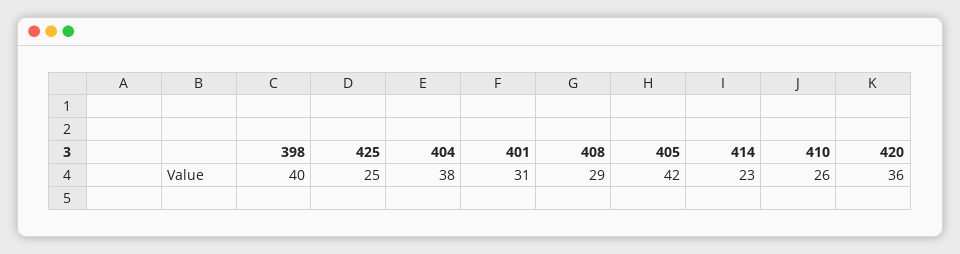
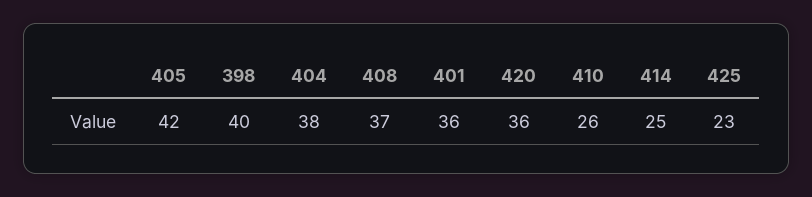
425: 25 -> 23
401: 31 -> 36
408: 29 -> 37
414: 23 -> 25

